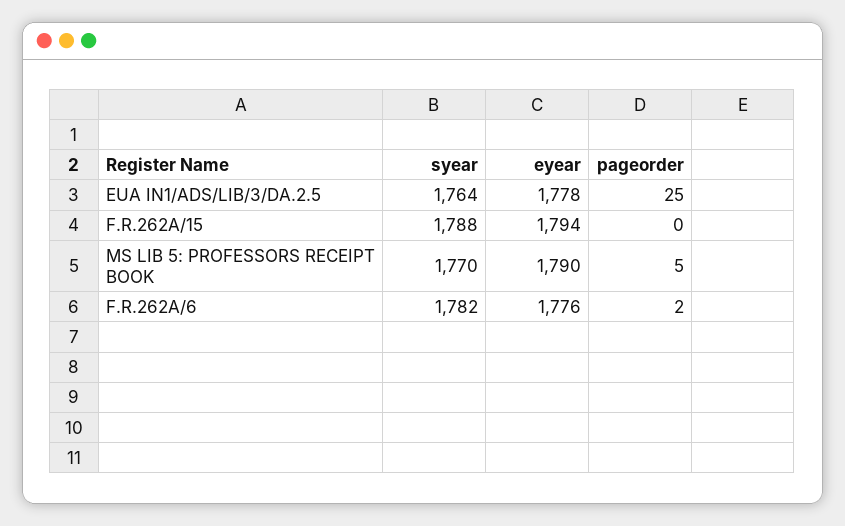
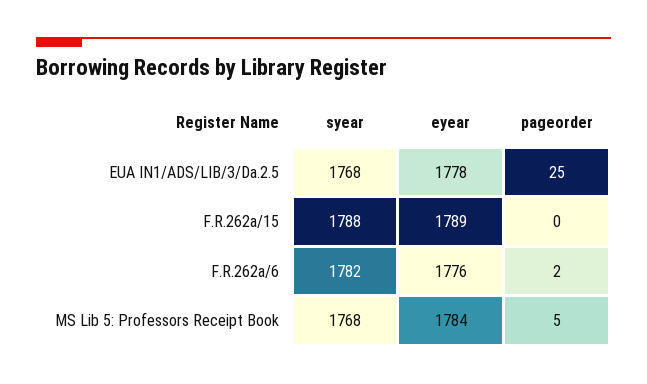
syear, EUA IN1/ADS/LIB/3/DA.2.5: 1764 -> 1768
eyear, F.R.262A/15: 1794 -> 1789
syear, MS LIB 5: PROFESSORS RECEIPT BOOK: 1770 -> 1768
eyear, MS LIB 5: PROFESSORS RECEIPT BOOK: 1790 -> 1784

